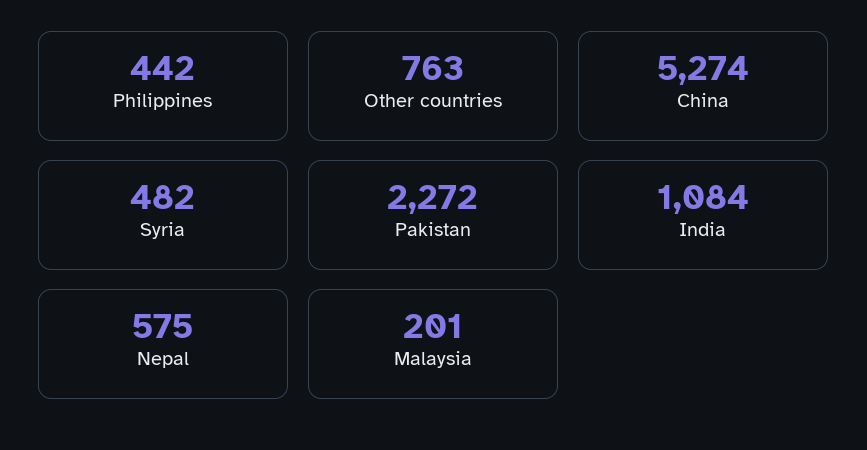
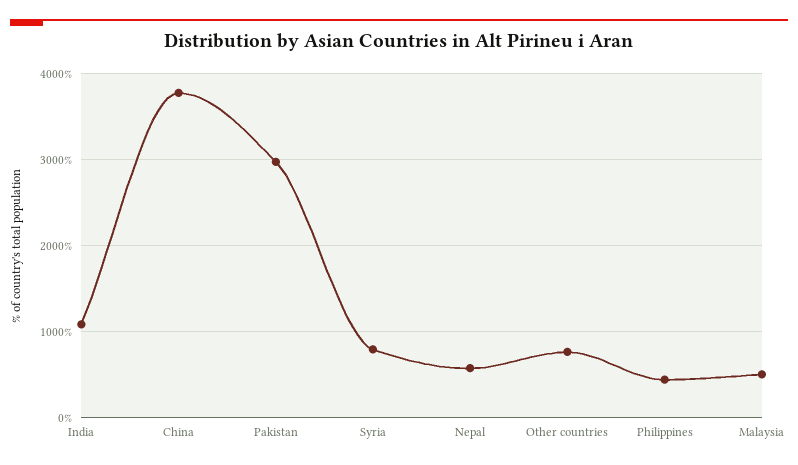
China: 5274 -> 3800
Syria: 482 -> 800
Pakistan: 2272 -> 3000
Malaysia: 201 -> 500

